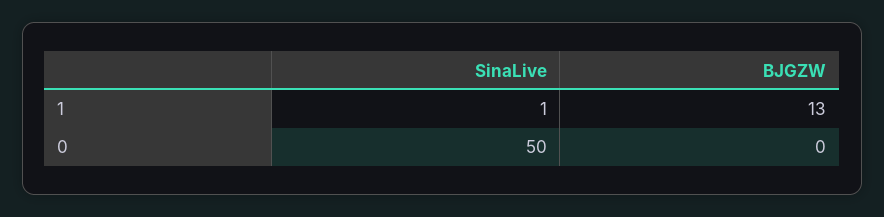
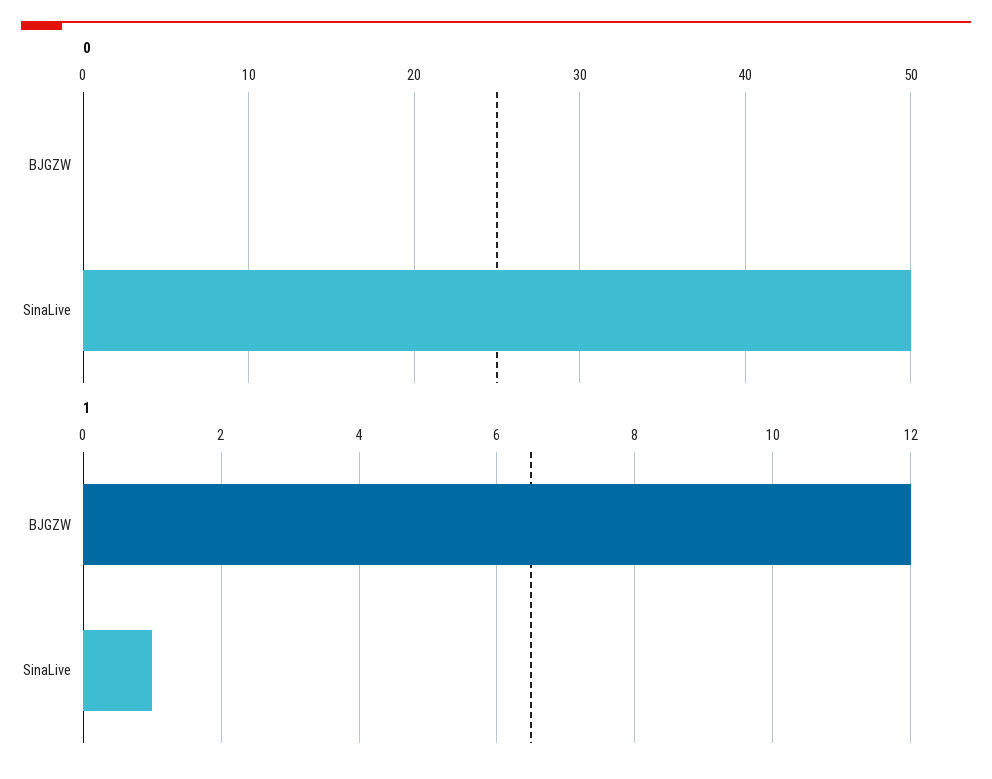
1, BJGZW: 13 -> 12

